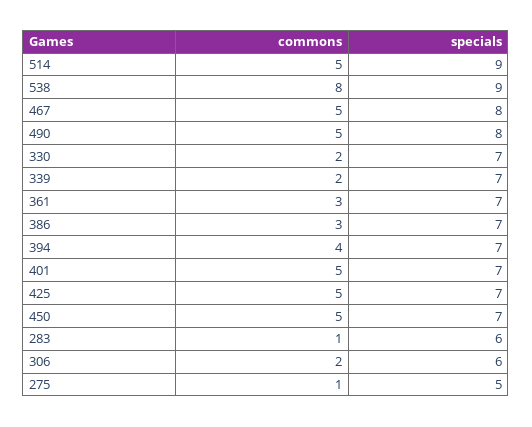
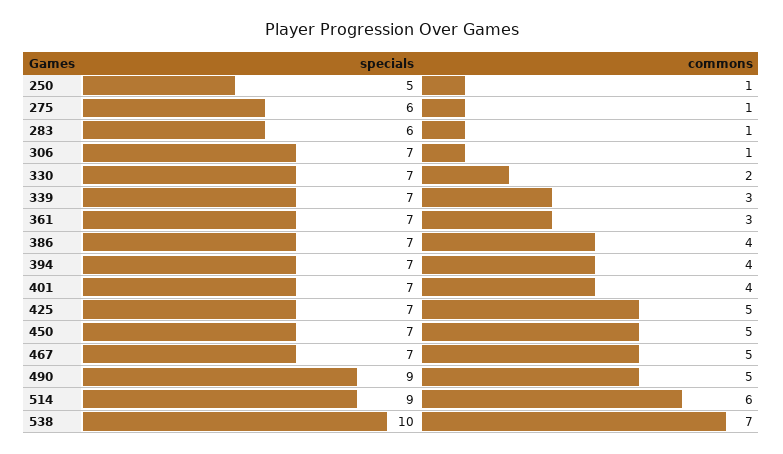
commons, 514: 5 -> 6
commons, 538: 8 -> 7
specials, 538: 9 -> 10
specials, 467: 8 -> 7
specials, 490: 8 -> 9
commons, 339: 2 -> 3
commons, 386: 3 -> 4
commons, 401: 5 -> 4
commons, 306: 2 -> 1
specials, 306: 6 -> 7
specials, 275: 5 -> 6
specials, 250: none -> 5
commons, 250: none -> 1

